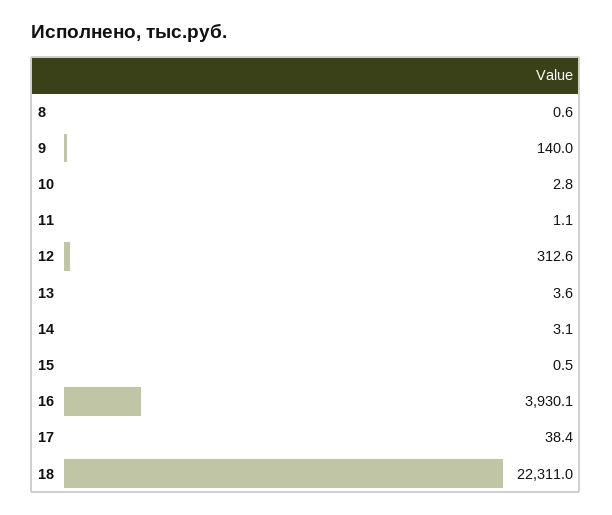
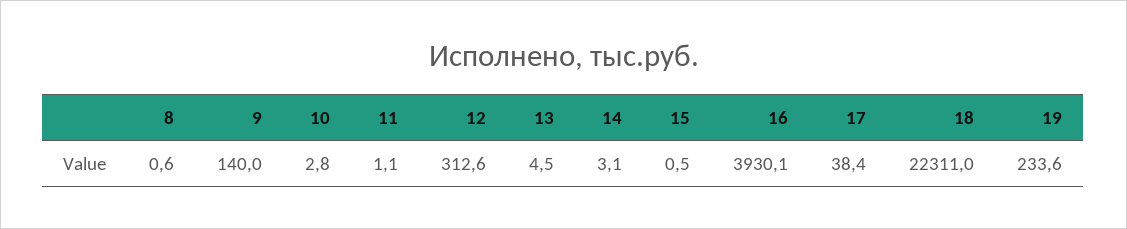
13: 3.6 -> 4.5
19: none -> 233.6

